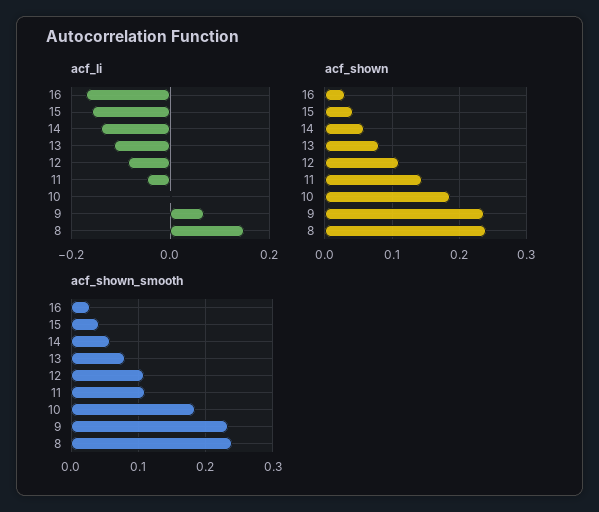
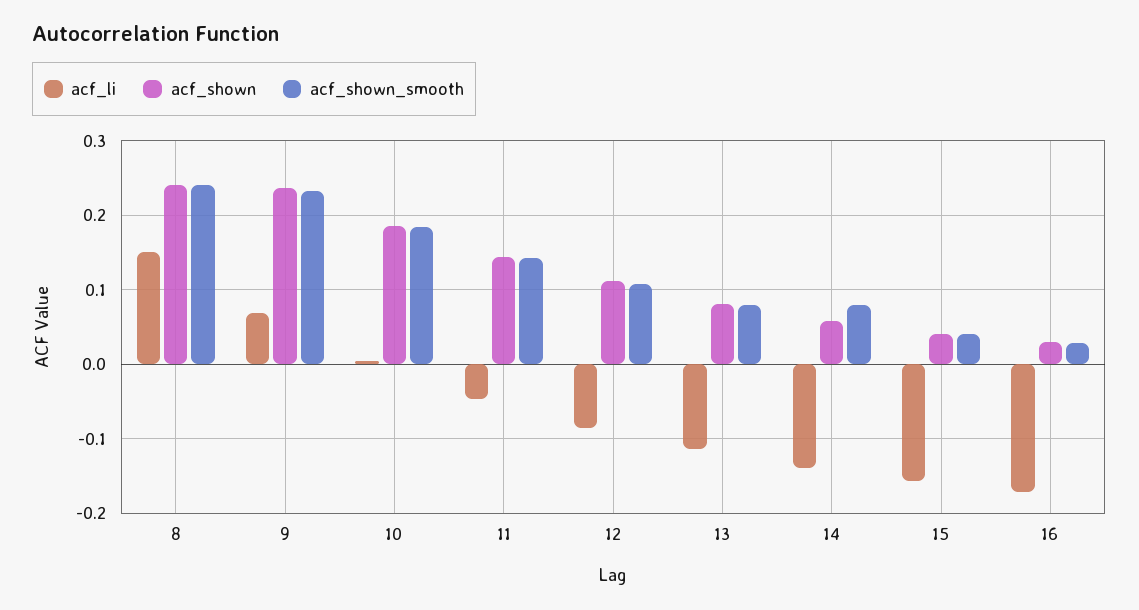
acf_shown_smooth, 14: 0.06 -> 0.08
acf_shown_smooth, 11: 0.11 -> 0.14

